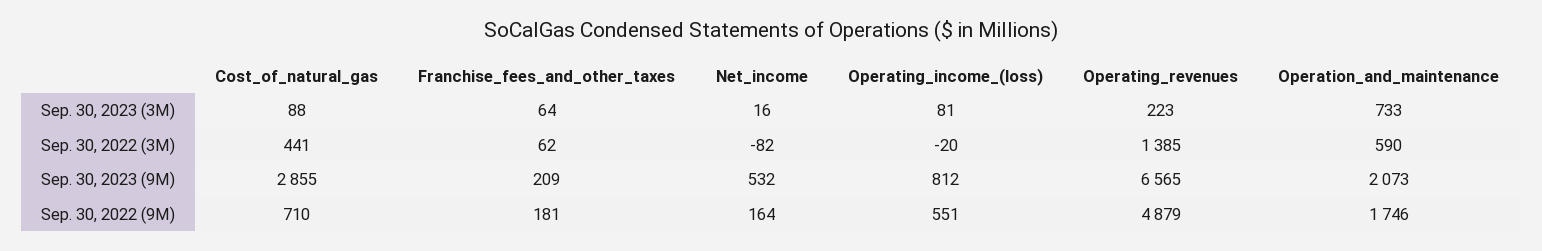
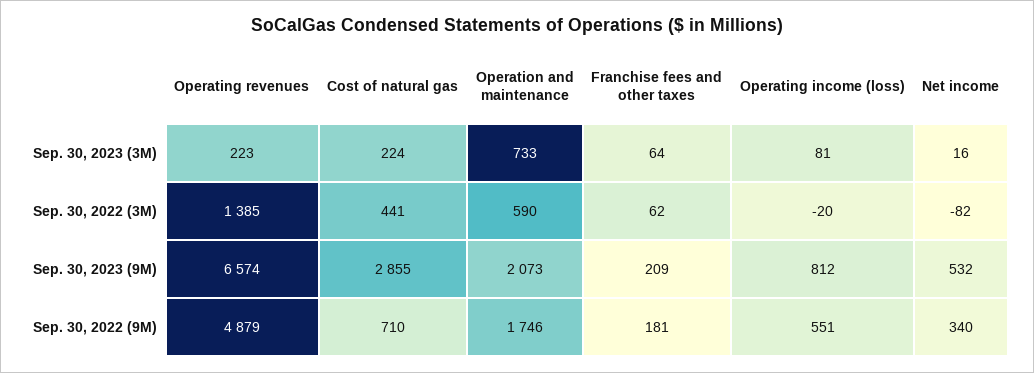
Cost_of_natural_gas, Sep. 30, 2023 (3M): 88 -> 224
Operating_revenues, Sep. 30, 2023 (9M): 6565 -> 6574
Net_income, Sep. 30, 2022 (9M): 164 -> 340

